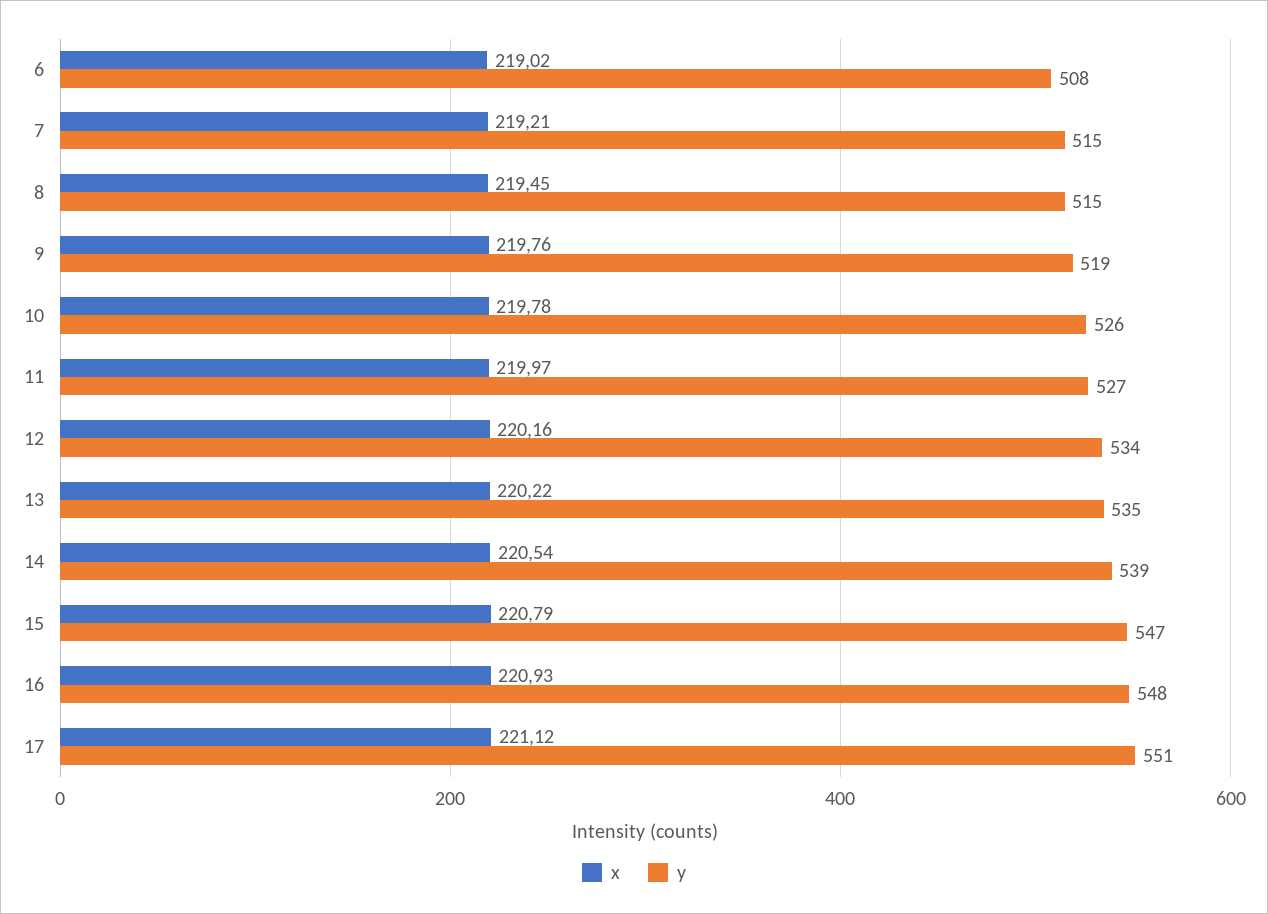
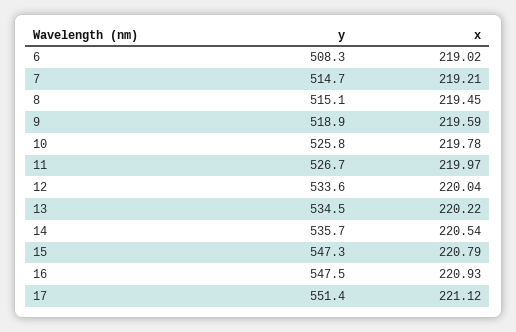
x, 9: 219.76 -> 219.59
x, 12: 220.16 -> 220.04
y, 14: 539 -> 535.7

